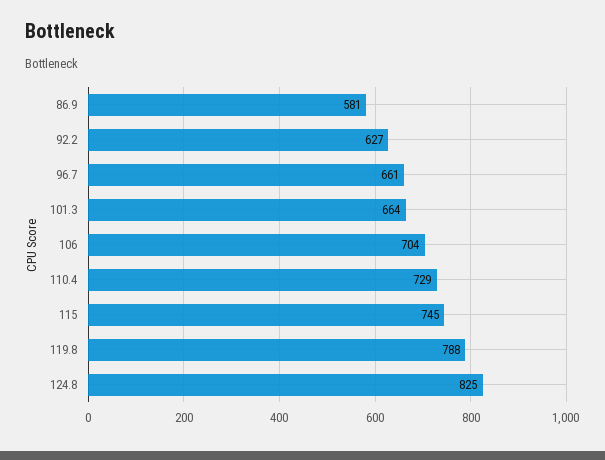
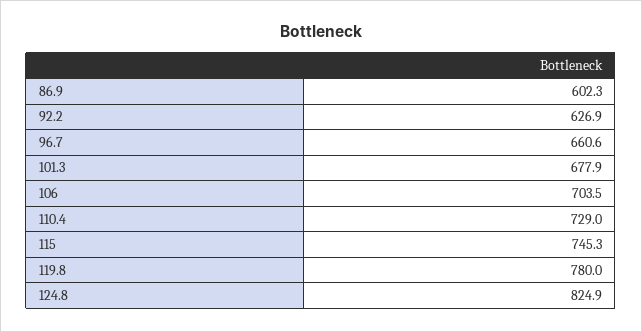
86.9: 581 -> 602.3
101.3: 664 -> 677.9
119.8: 788 -> 780

